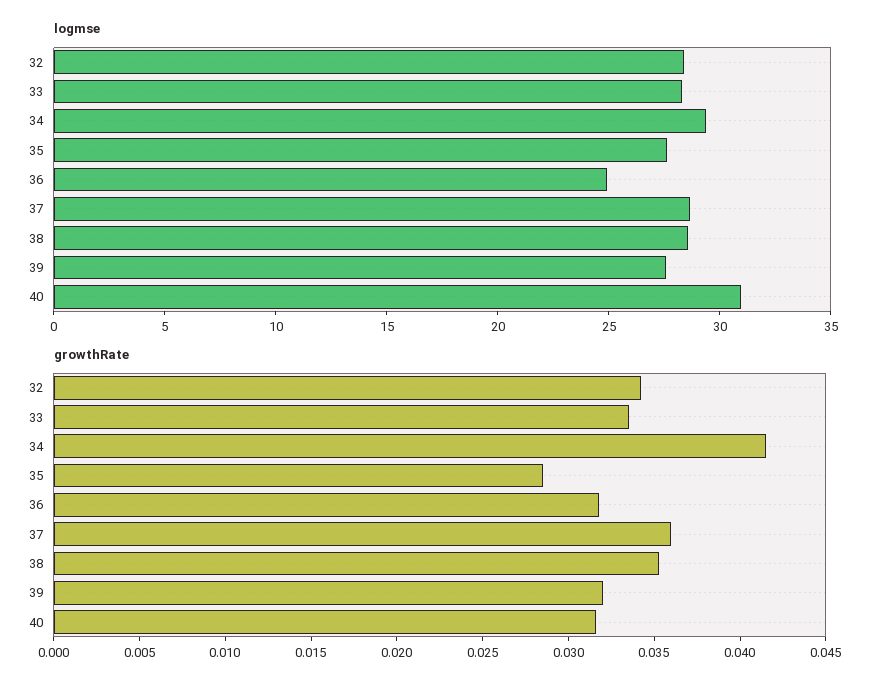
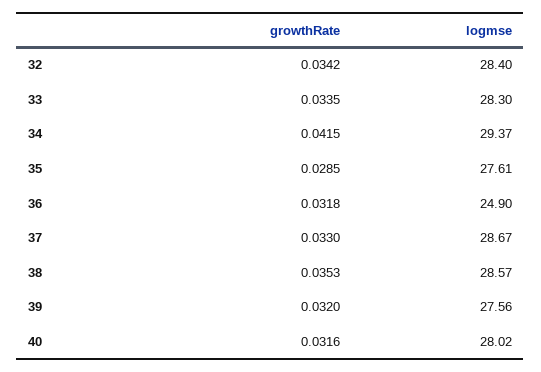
logmse, 40: 31 -> 28.02
growthRate, 37: 0.036 -> 0.033

